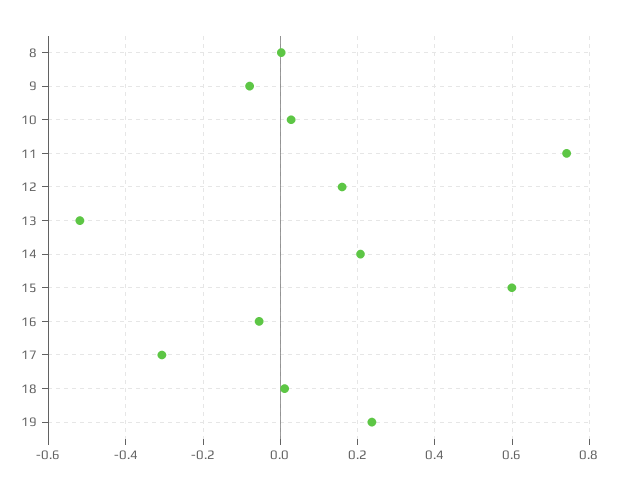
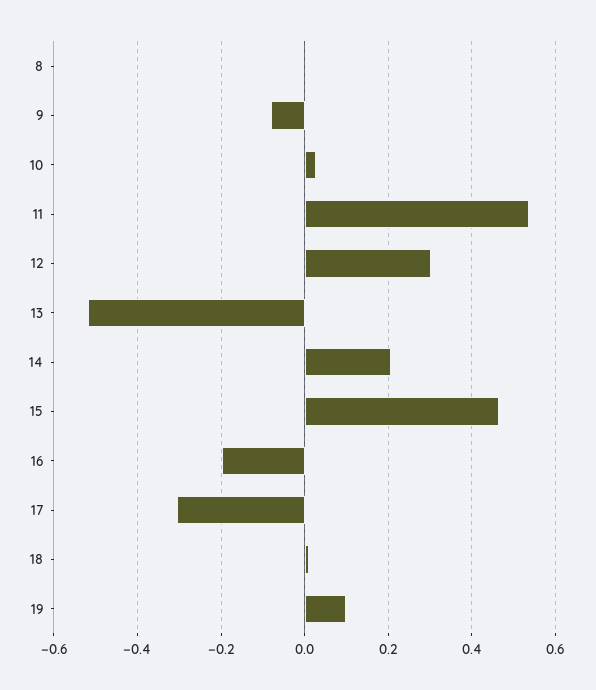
11: 0.74 -> 0.54
12: 0.16 -> 0.3
15: 0.6 -> 0.46
16: -0.06 -> -0.2
19: 0.24 -> 0.1

